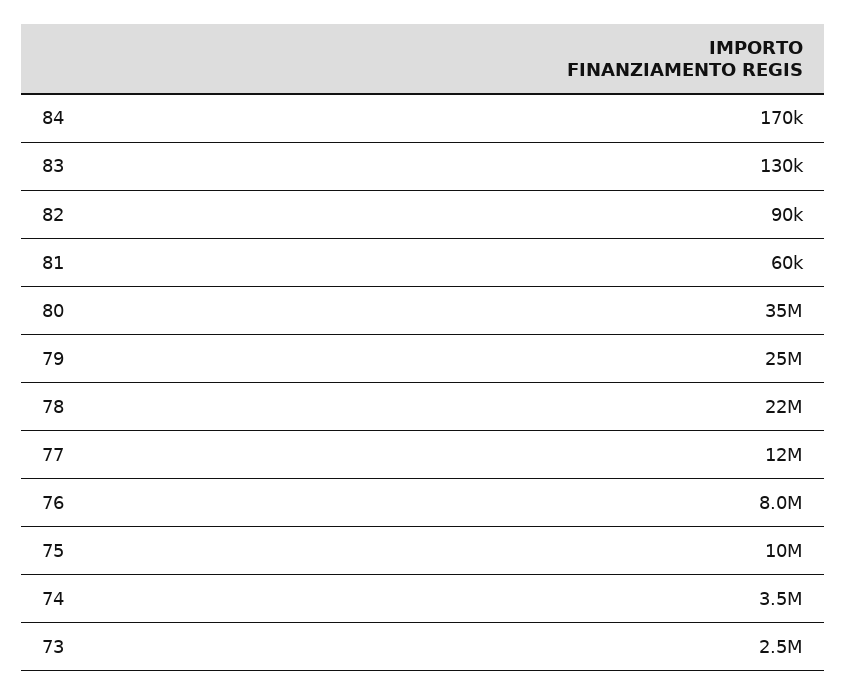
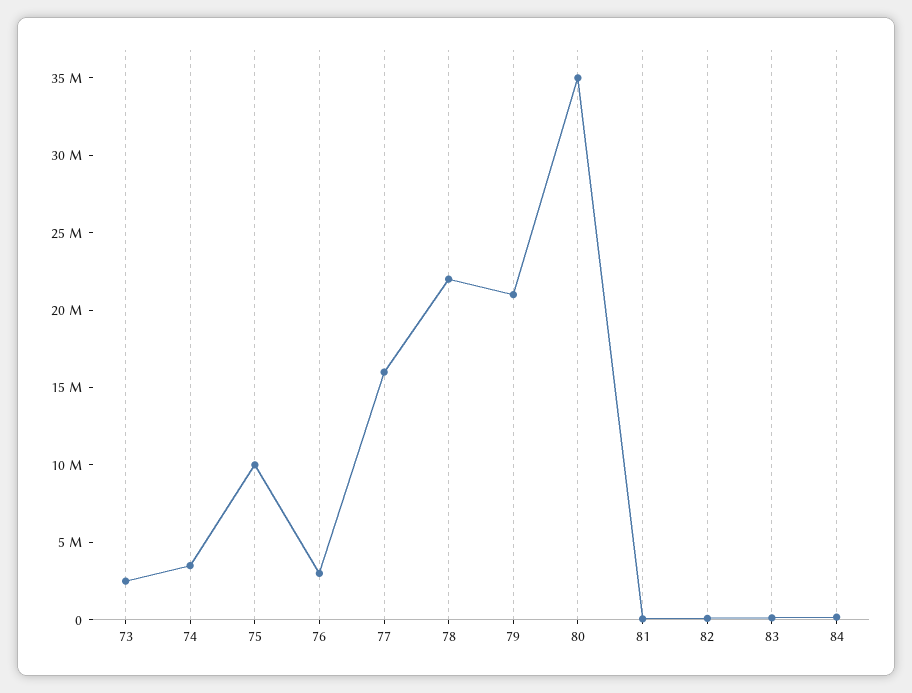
79: 25000000 -> 21000000
77: 12000000 -> 16000000
76: 8000000 -> 3000000

